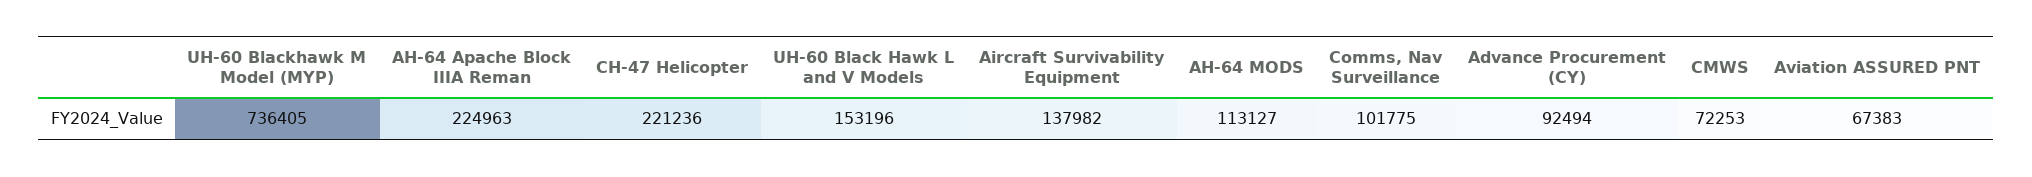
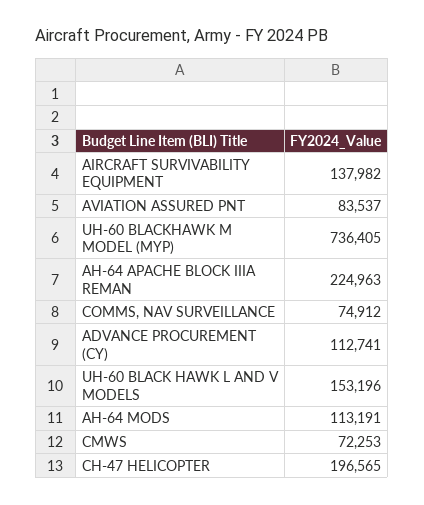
CH-47 Helicopter: 221236 -> 196565
AH-64 MODS: 113127 -> 113191
Comms, Nav Surveillance: 101775 -> 74912
Advance Procurement (CY): 92494 -> 112741
Aviation ASSURED PNT: 67383 -> 83537

